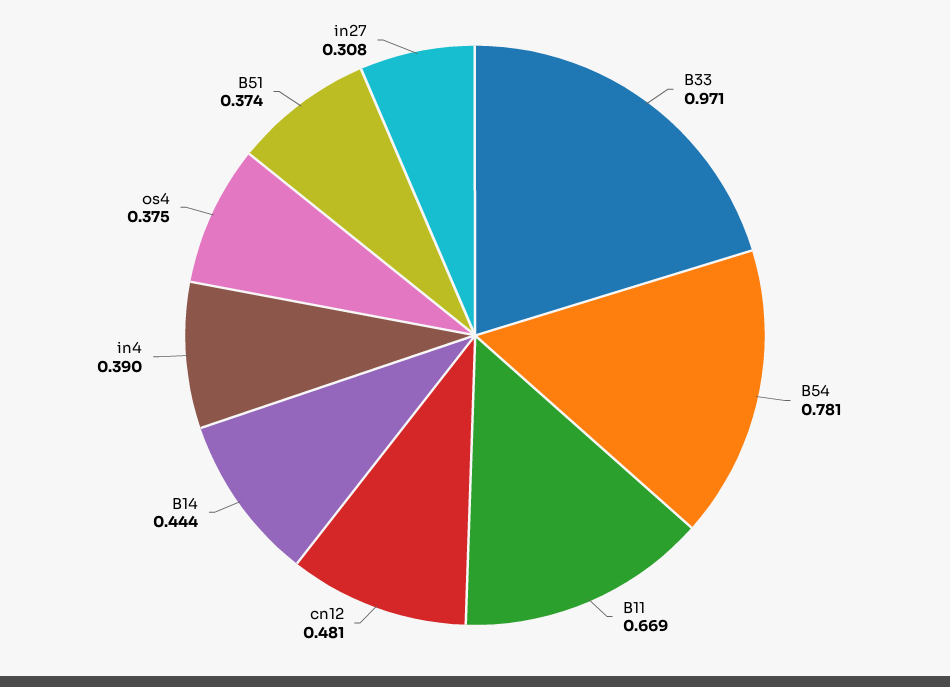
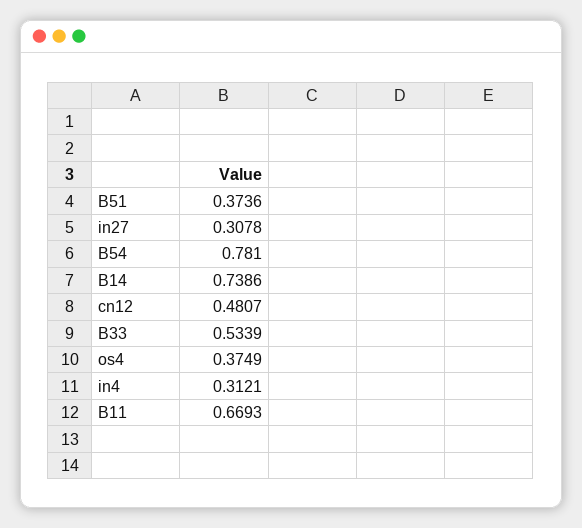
B33: 0.971 -> 0.5339
B14: 0.444 -> 0.7386
in4: 0.39 -> 0.3121

